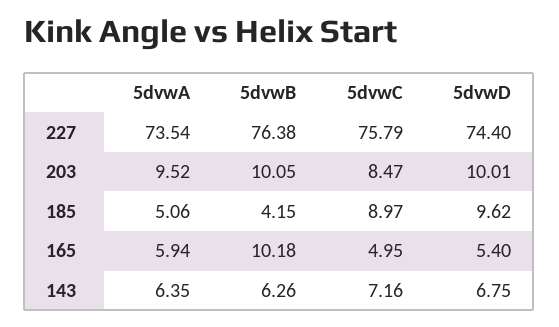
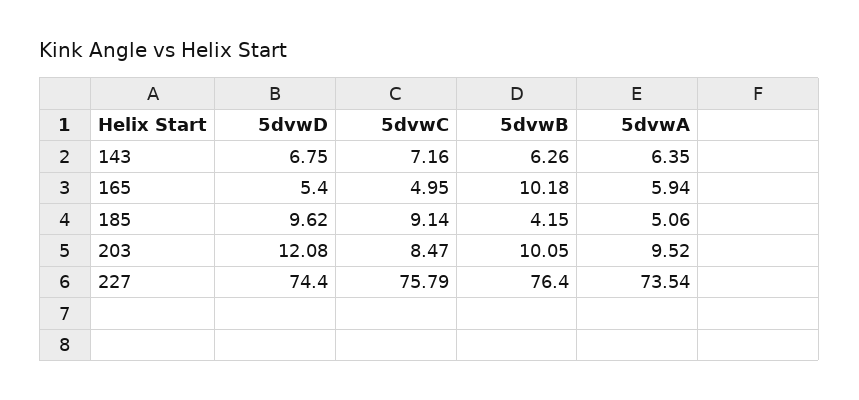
5dvwB, 227: 76.38 -> 76.4
5dvwD, 203: 10.01 -> 12.08
5dvwC, 185: 8.97 -> 9.14

